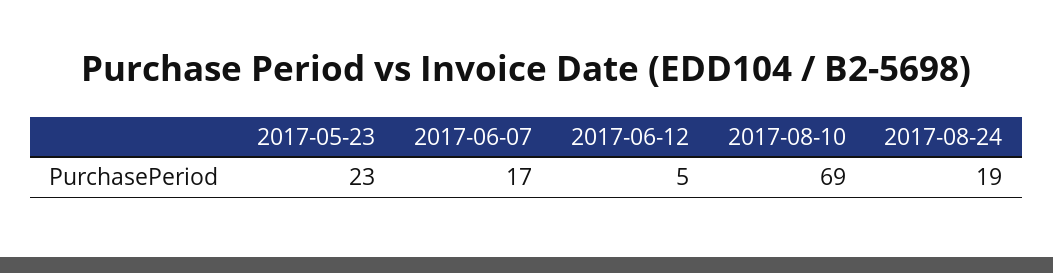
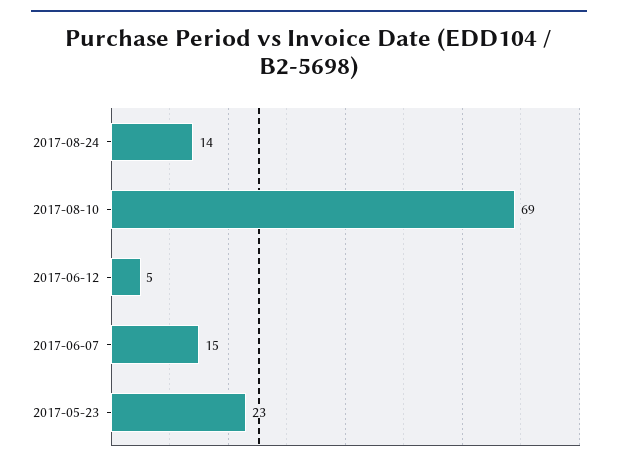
2017-06-07: 17 -> 15
2017-08-24: 19 -> 14

